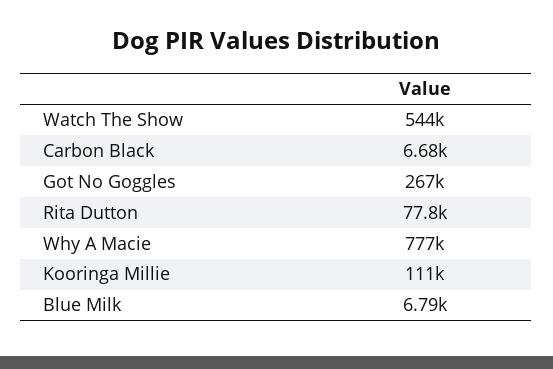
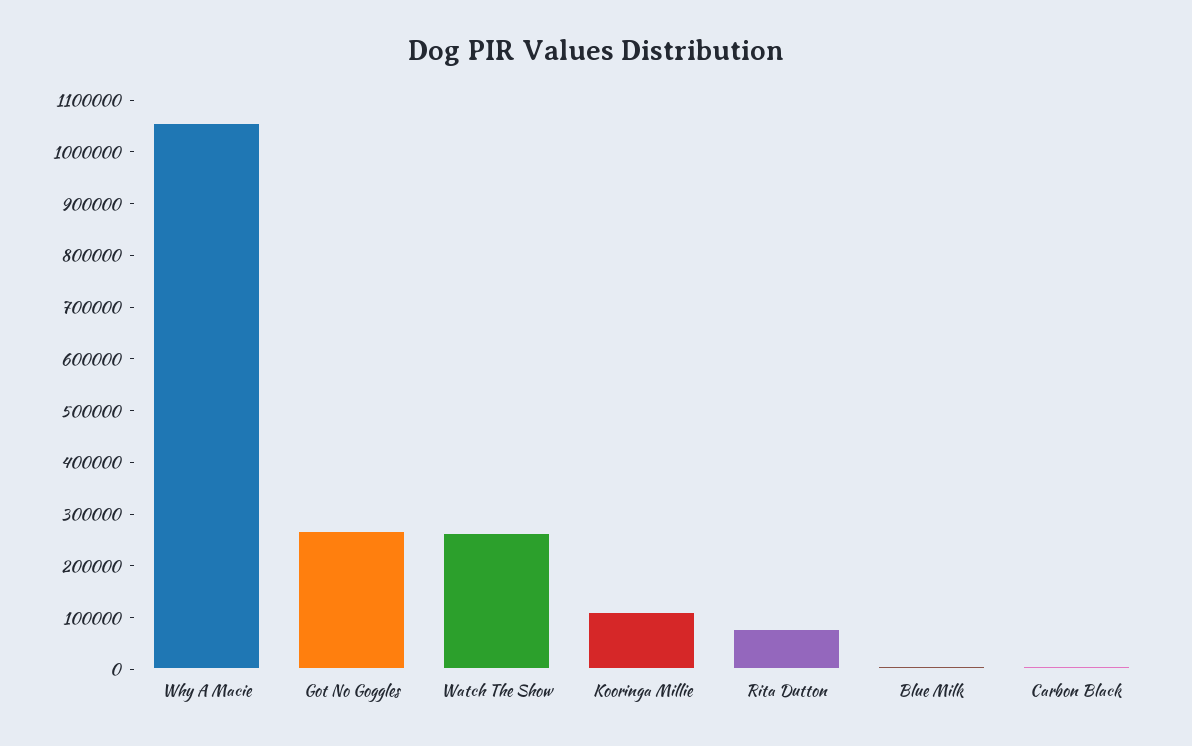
Watch The Show: 544000 -> 260000
Why A Macie: 777000 -> 1060000

